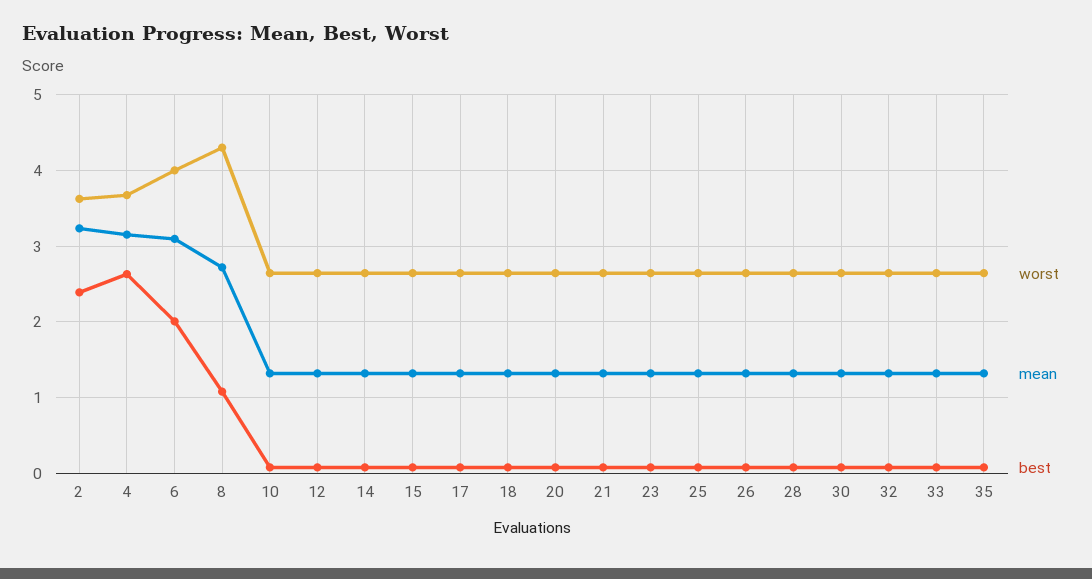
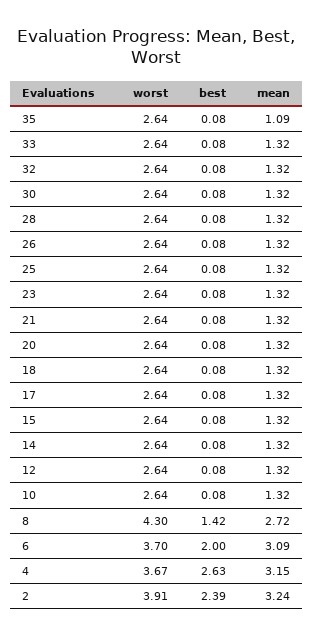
worst, 2: 3.6 -> 3.91
worst, 6: 4 -> 3.7
best, 8: 1.1 -> 1.42
mean, 35: 1.3 -> 1.09

